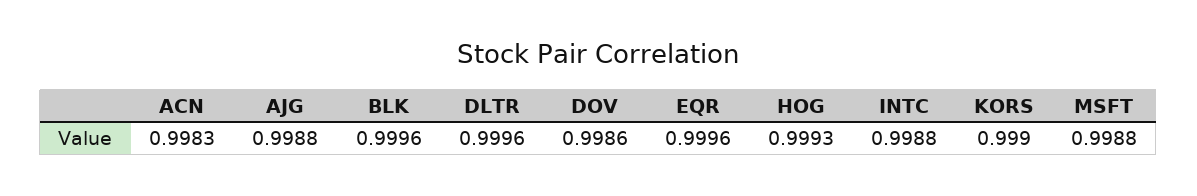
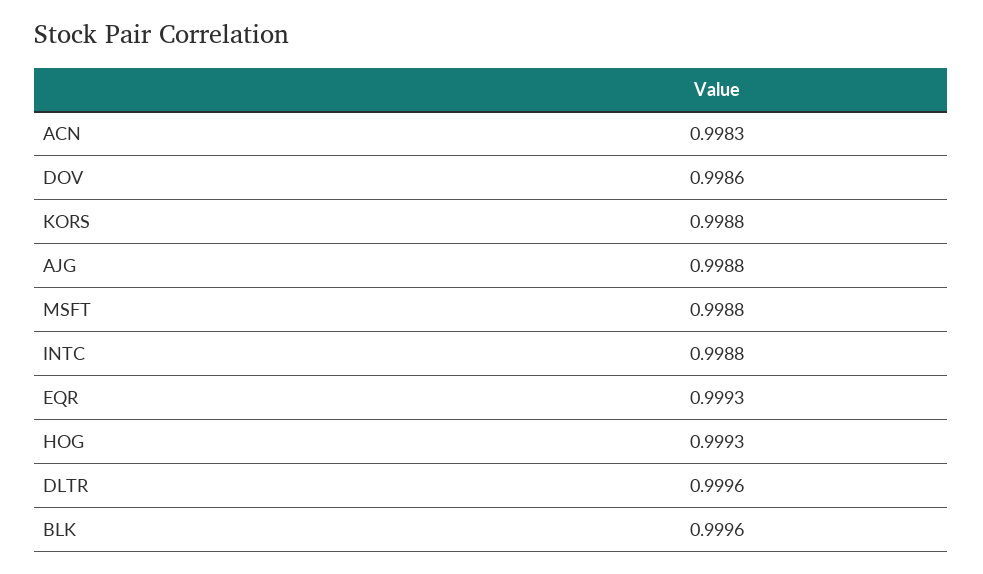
EQR: 0.9996 -> 0.9993
KORS: 0.999 -> 0.9988

